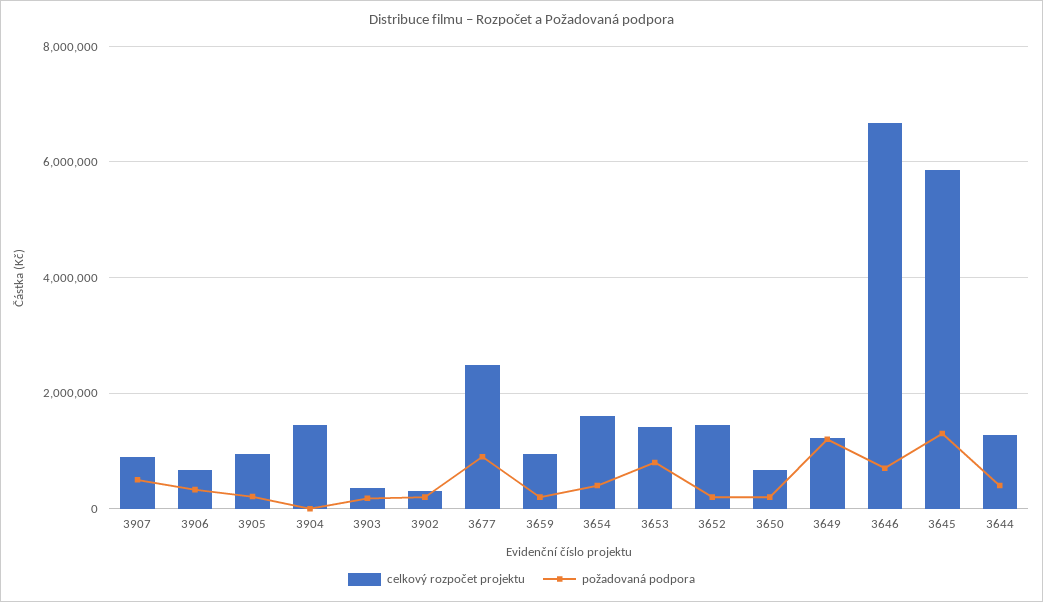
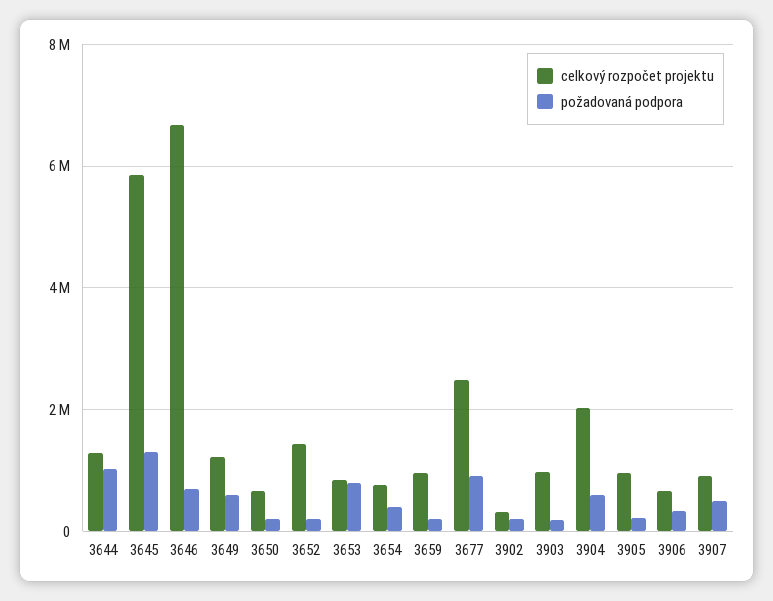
celkový rozpočet projektu, 3904: 1400000 -> 2000000
požadovaná podpora, 3904: 0 -> 600000
celkový rozpočet projektu, 3903: 400000 -> 1000000
celkový rozpočet projektu, 3654: 1600000 -> 800000
celkový rozpočet projektu, 3653: 1400000 -> 800000
požadovaná podpora, 3649: 1200000 -> 600000
požadovaná podpora, 3644: 400000 -> 1000000

